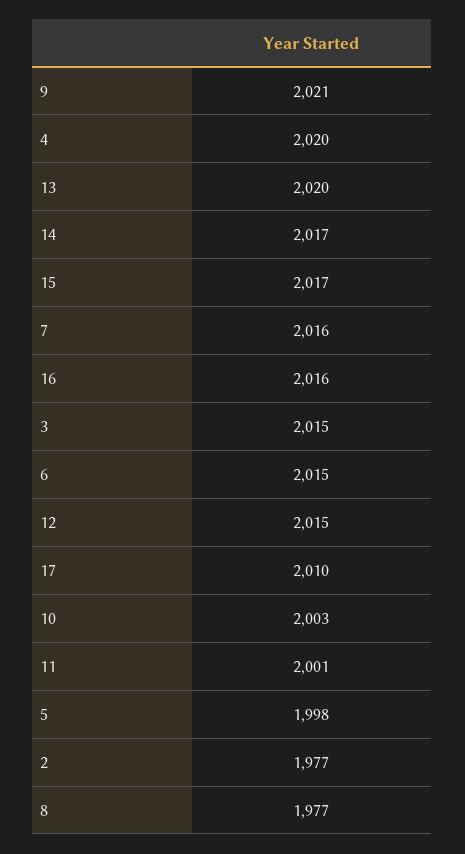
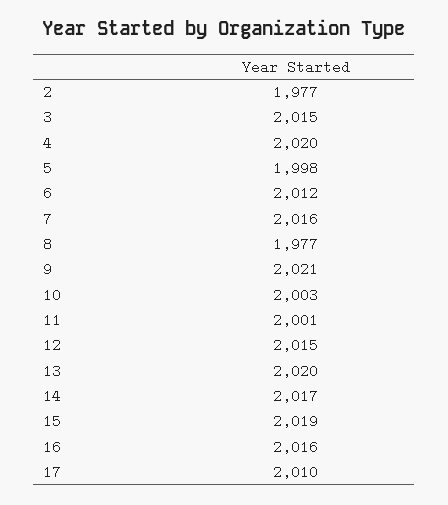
15: 2017 -> 2019
6: 2015 -> 2012

